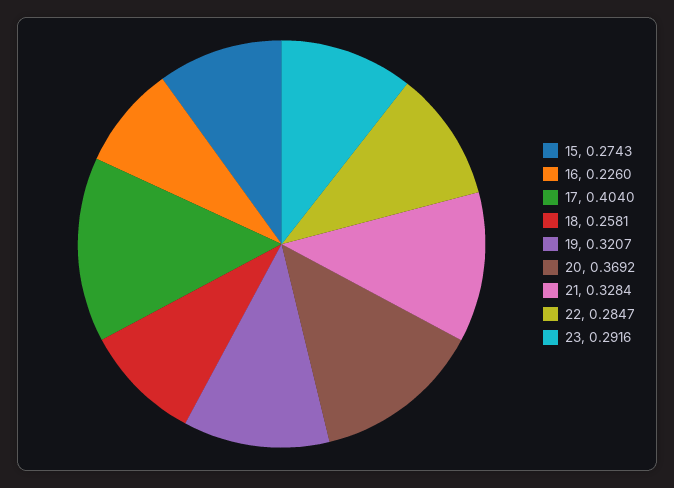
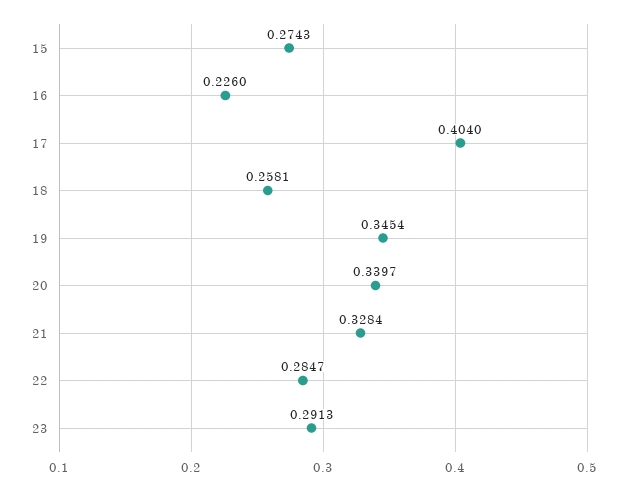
19: 0.3207 -> 0.3454
20: 0.3692 -> 0.3397
23: 0.2916 -> 0.2913

